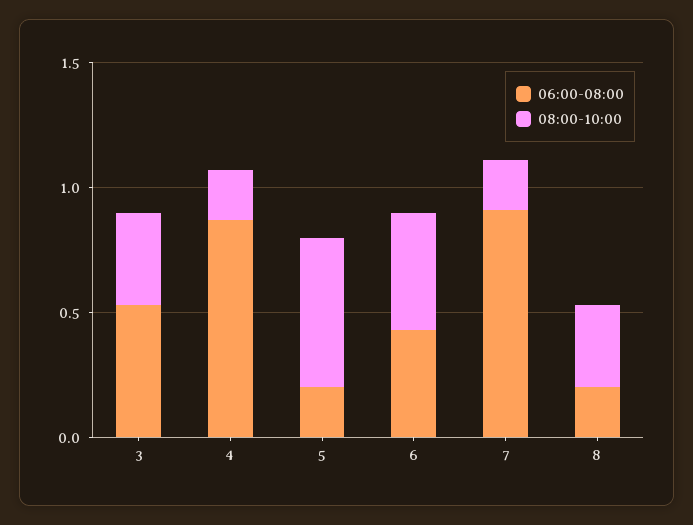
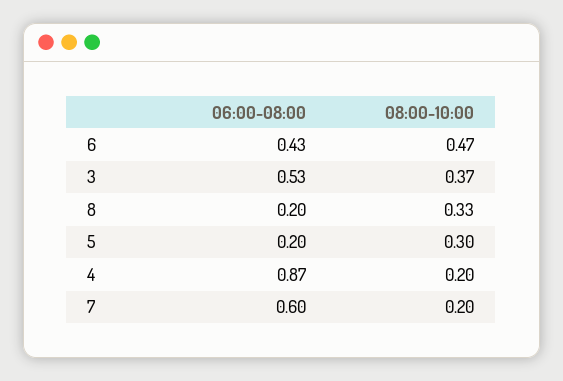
08:00-10:00, 5: 0.6 -> 0.3
06:00-08:00, 7: 0.9 -> 0.6

